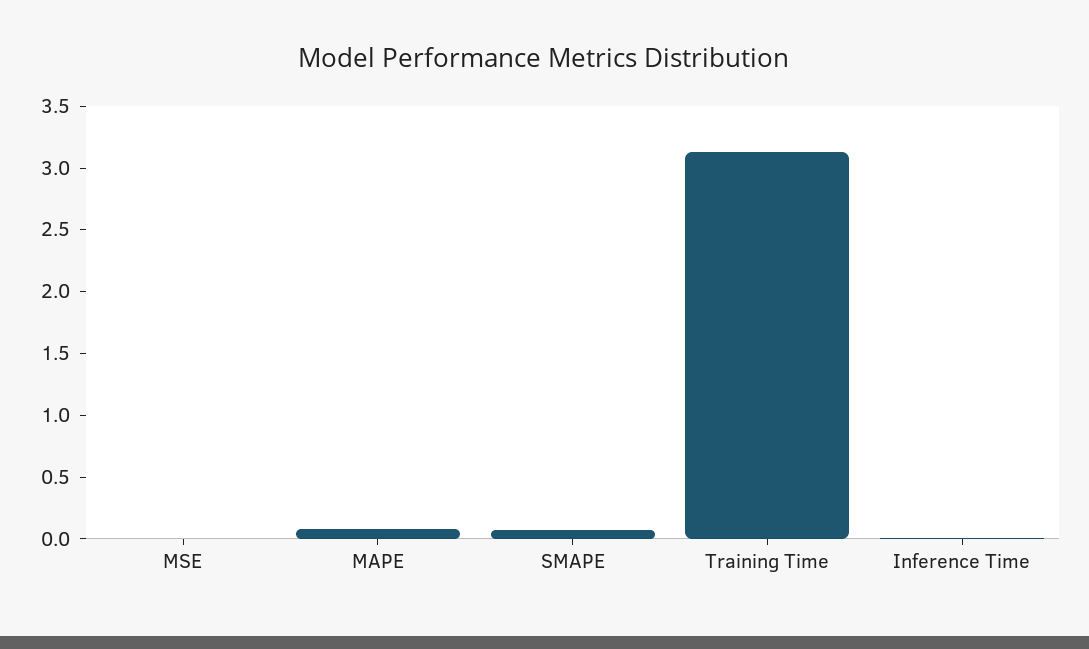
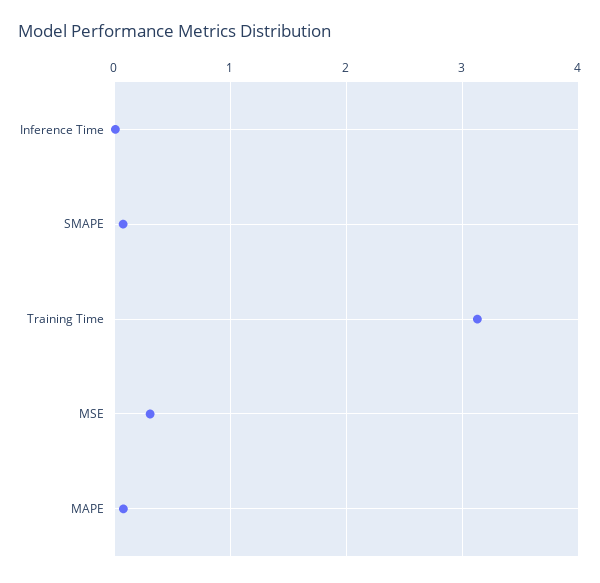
MSE: 0 -> 0.3

